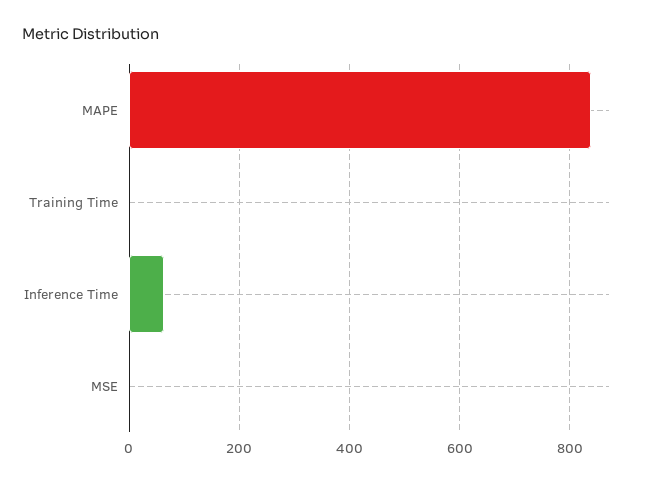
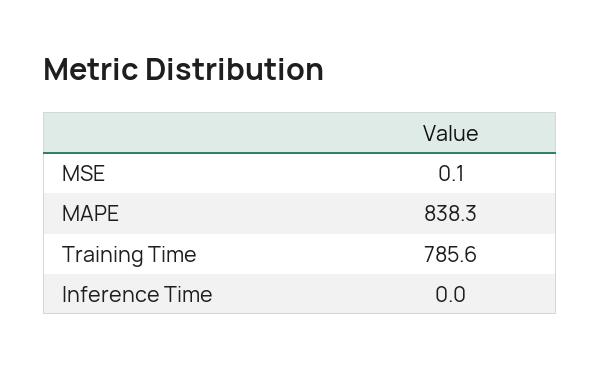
Training Time: 0 -> 785.6
Inference Time: 60 -> 0

